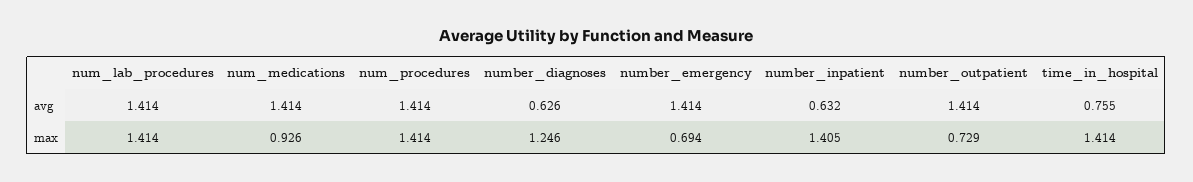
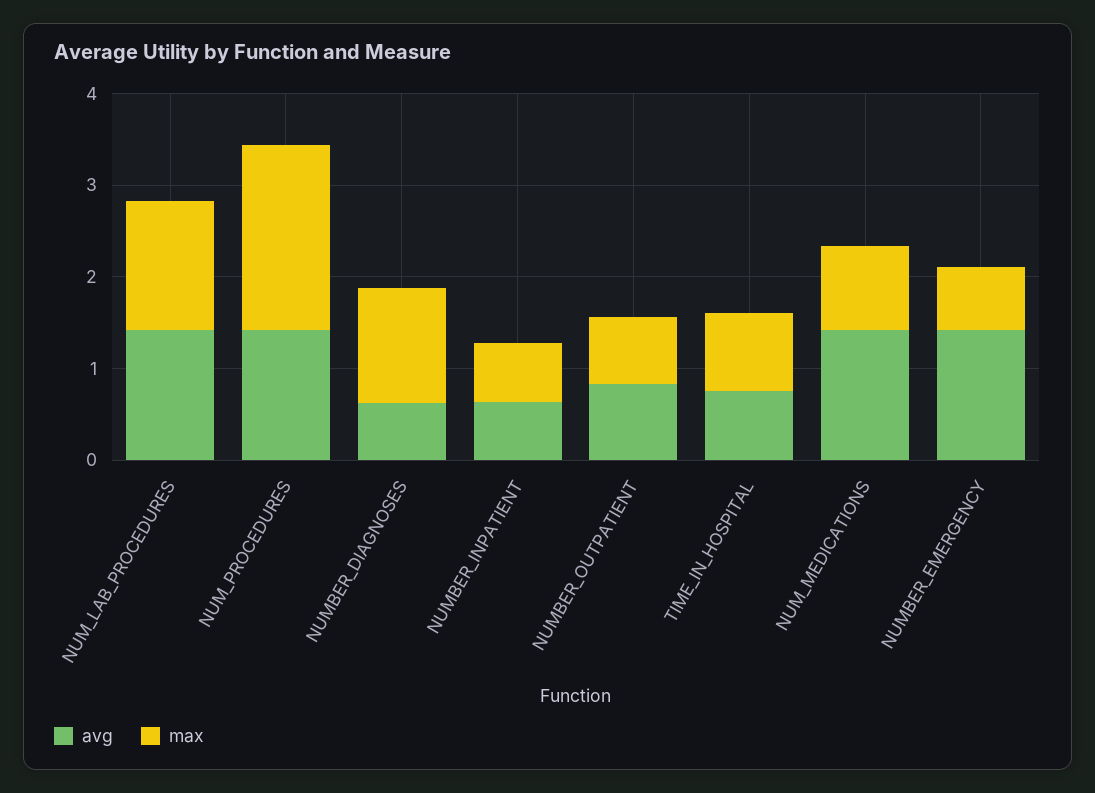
avg, number_outpatient: 1.414 -> 0.8
max, num_procedures: 1.414 -> 2
max, number_inpatient: 1.405 -> 0.6
max, time_in_hospital: 1.414 -> 0.8

